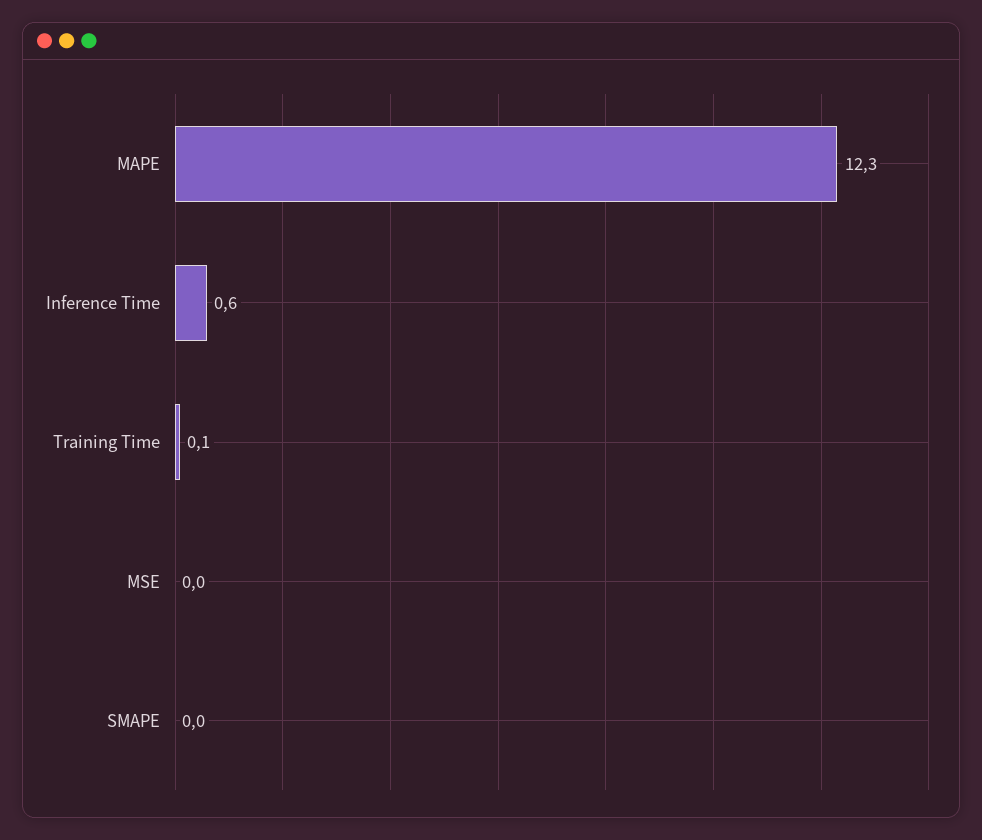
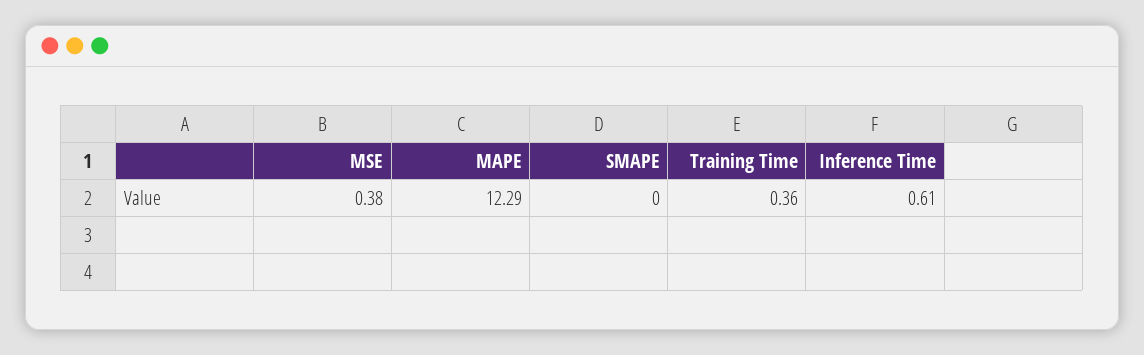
Training Time: 0.1 -> 0.36
MSE: 0 -> 0.38

